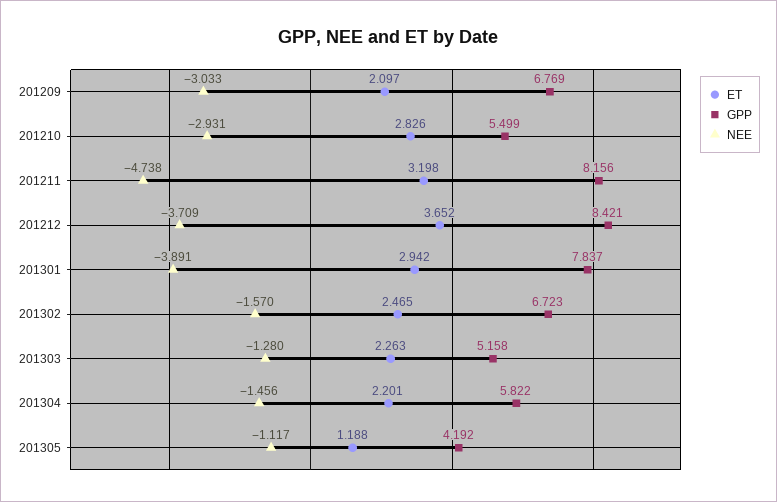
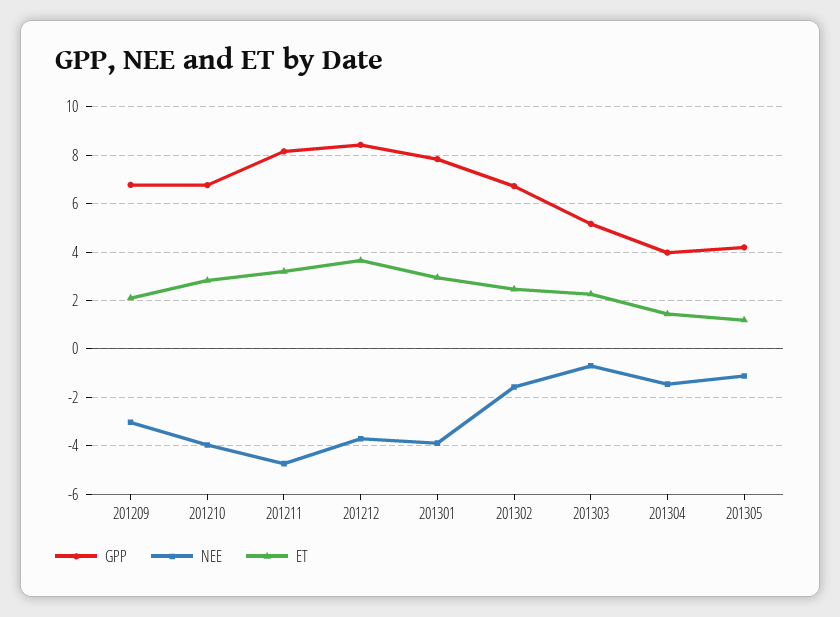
GPP, 201210: 5.499 -> 6.75
NEE, 201210: -2.931 -> -4
NEE, 201303: -1.28 -> -0.75
ET, 201304: 2.201 -> 1.5
GPP, 201304: 5.822 -> 4

